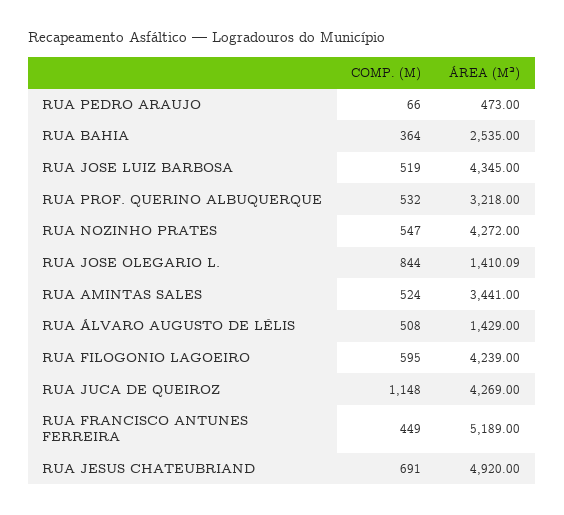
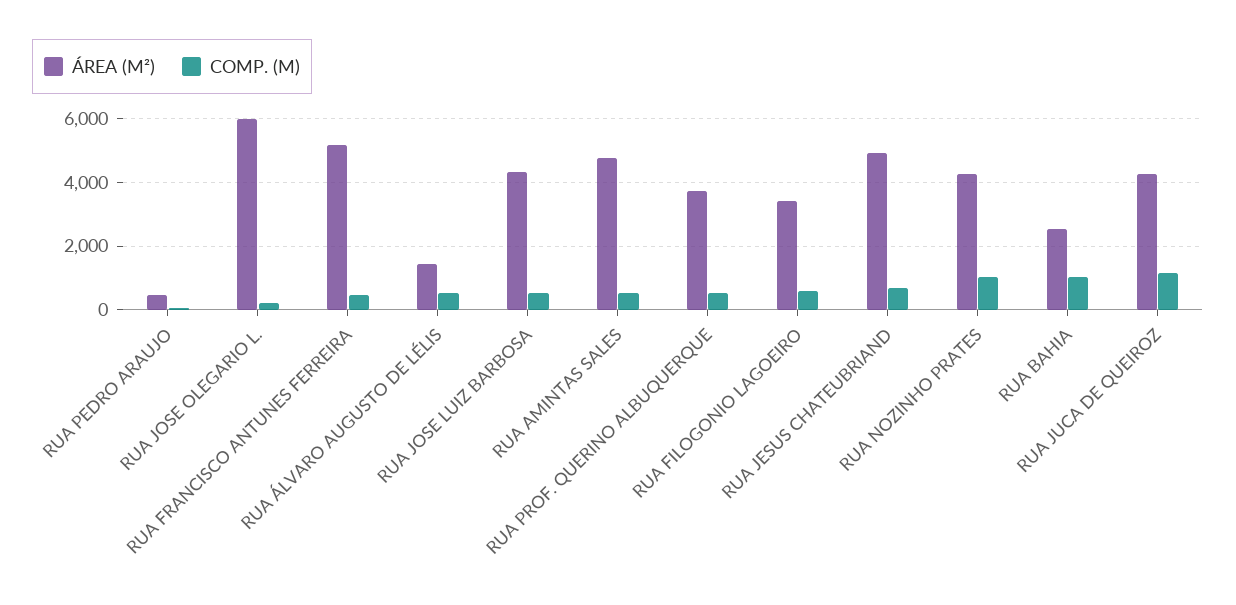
COMP. (M), RUA BAHIA: 364 -> 1000
ÁREA (M²), RUA PROF. QUERINO ALBUQUERQUE: 3218 -> 3800
COMP. (M), RUA NOZINHO PRATES: 547 -> 1000
COMP. (M), RUA JOSE OLEGARIO L.: 844 -> 200
ÁREA (M²), RUA JOSE OLEGARIO L.: 1410.09 -> 6000
ÁREA (M²), RUA AMINTAS SALES: 3441 -> 4800
ÁREA (M²), RUA FILOGONIO LAGOEIRO: 4239 -> 3400

